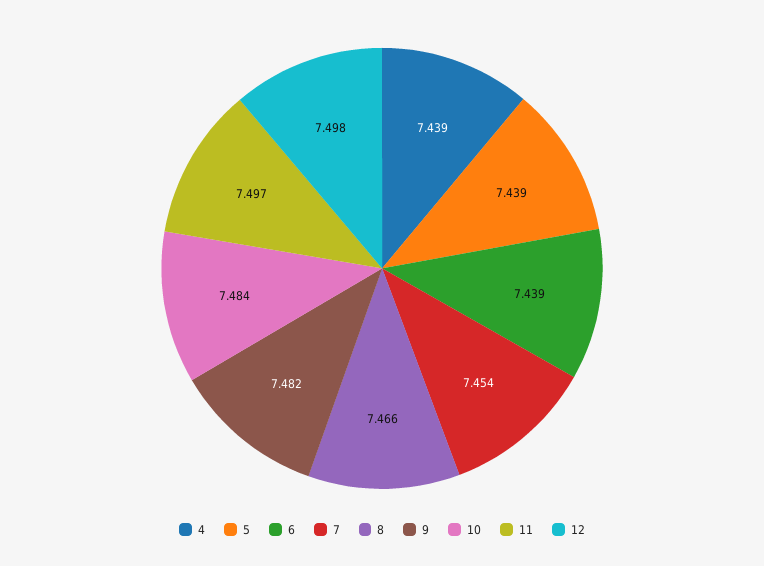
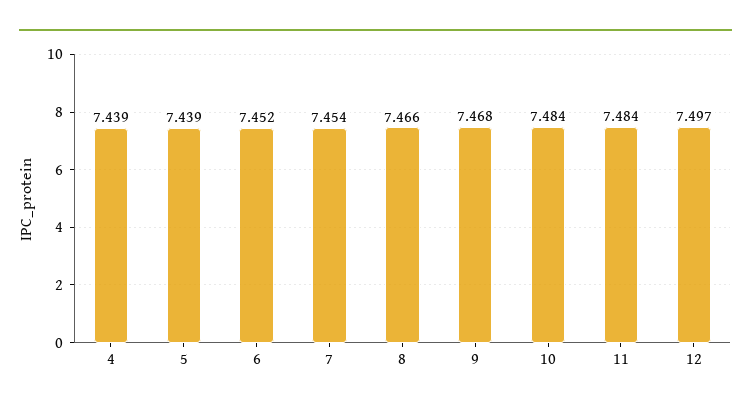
6: 7.439 -> 7.452
9: 7.482 -> 7.468
11: 7.497 -> 7.484
12: 7.498 -> 7.497

